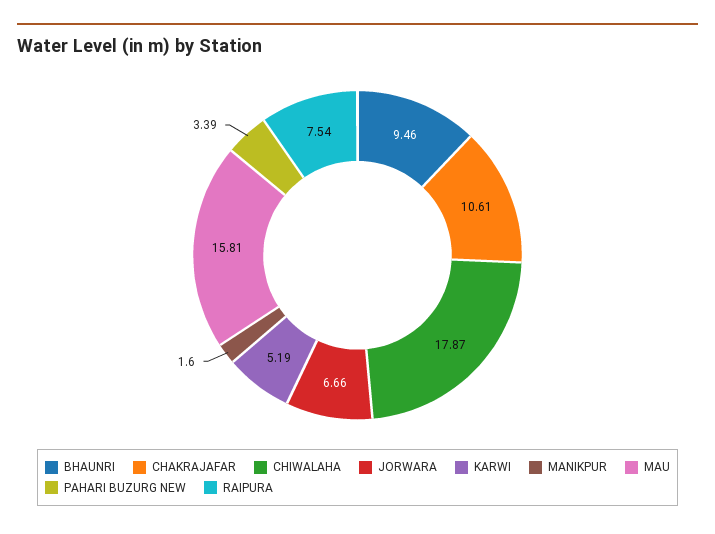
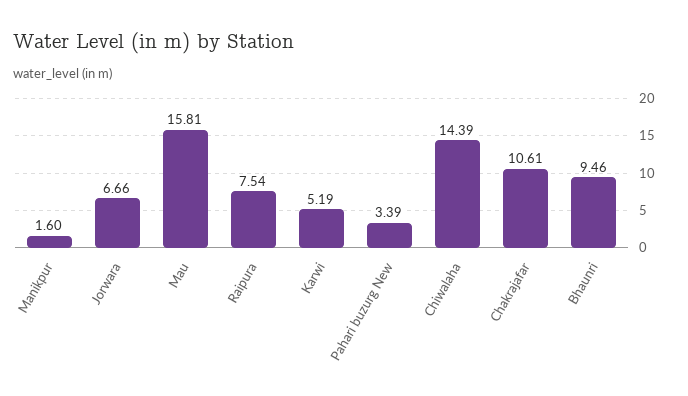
CHIWALAHA: 17.87 -> 14.39

